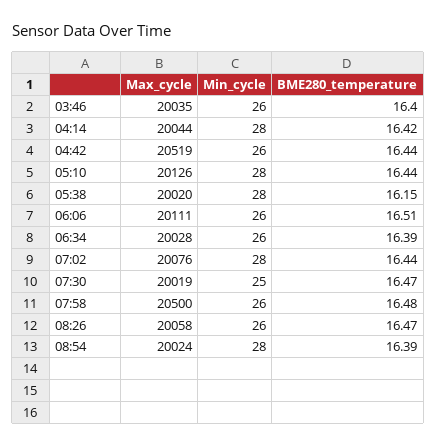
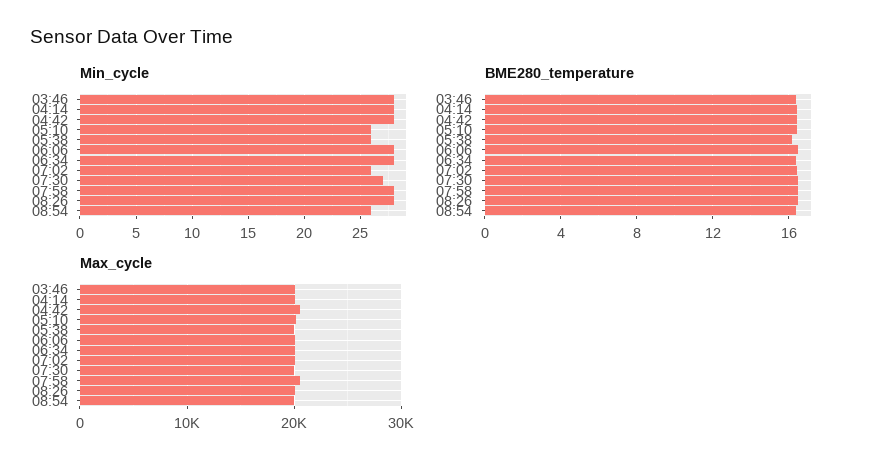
Min_cycle, 03:46: 26 -> 28
Min_cycle, 04:42: 26 -> 28
Min_cycle, 05:10: 28 -> 26
Min_cycle, 05:38: 28 -> 26
Min_cycle, 06:06: 26 -> 28
Min_cycle, 06:34: 26 -> 28
Min_cycle, 07:02: 28 -> 26
Min_cycle, 07:30: 25 -> 27
Min_cycle, 07:58: 26 -> 28
Min_cycle, 08:26: 26 -> 28
Min_cycle, 08:54: 28 -> 26

